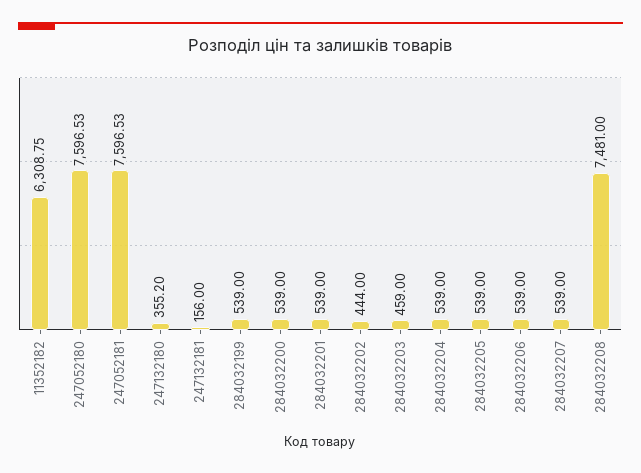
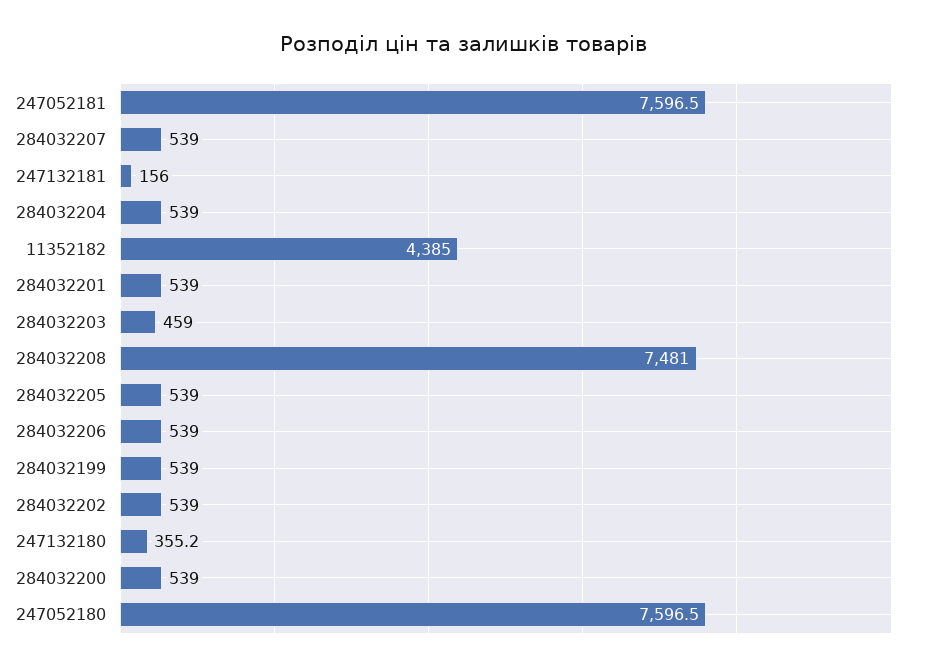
11352182: 6308.75 -> 4385
284032202: 444 -> 539

